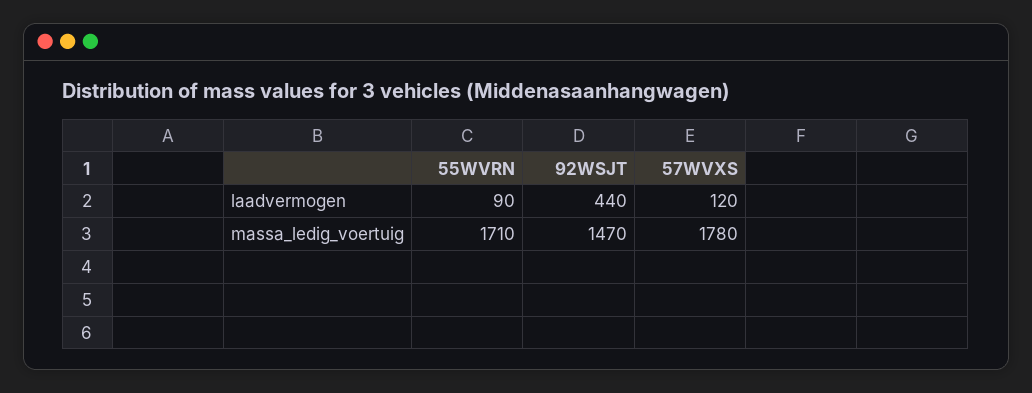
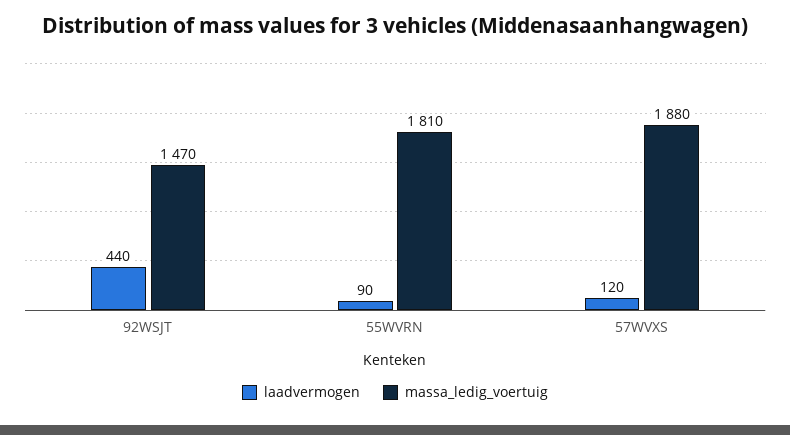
massa_ledig_voertuig, 55WVRN: 1710 -> 1810
massa_ledig_voertuig, 57WVXS: 1780 -> 1880

